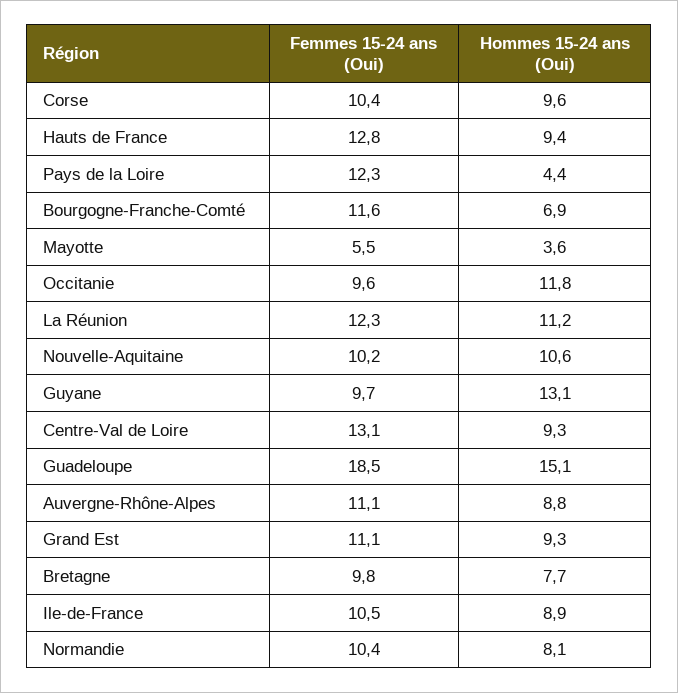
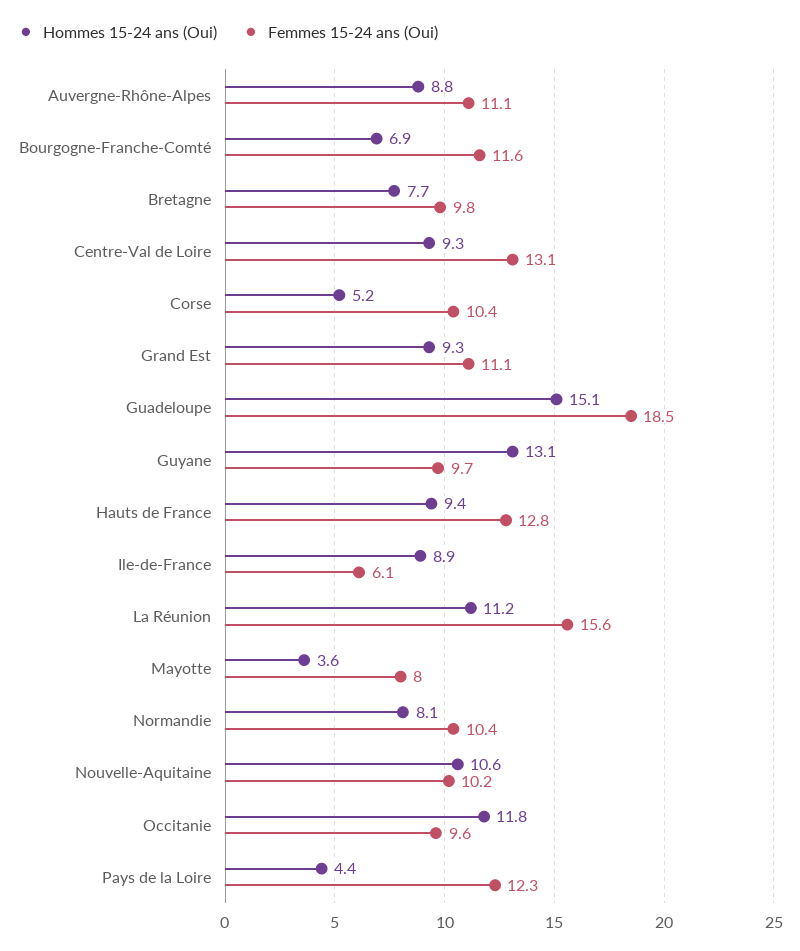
Hommes 15-24 ans (Oui), Corse: 9.6 -> 5.2
Femmes 15-24 ans (Oui), Mayotte: 5.5 -> 8
Femmes 15-24 ans (Oui), La Réunion: 12.3 -> 15.6
Femmes 15-24 ans (Oui), Ile-de-France: 10.5 -> 6.1

